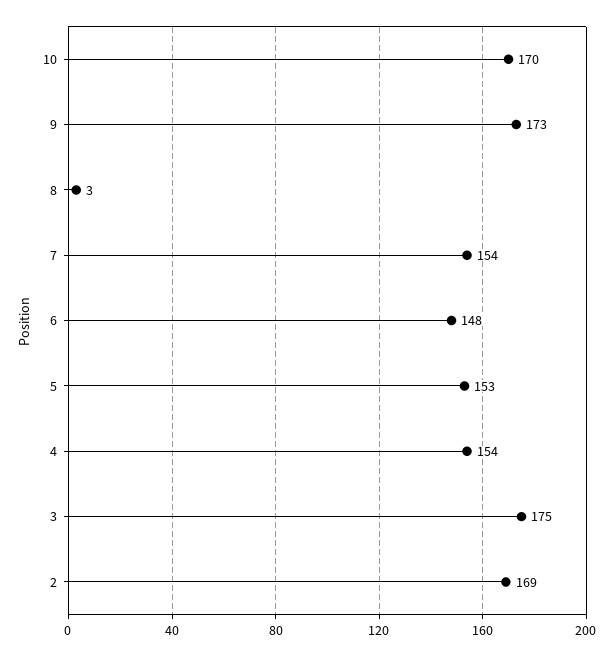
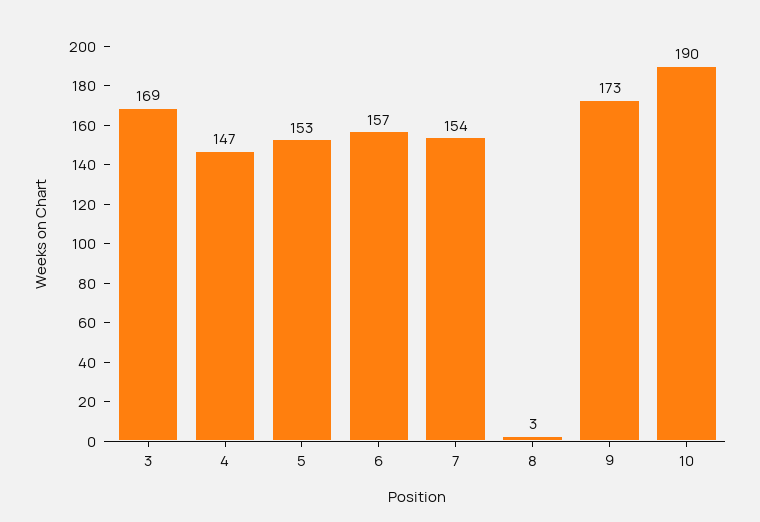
10: 170 -> 190
6: 148 -> 157
4: 154 -> 147
3: 175 -> 169
2: 169 -> none

